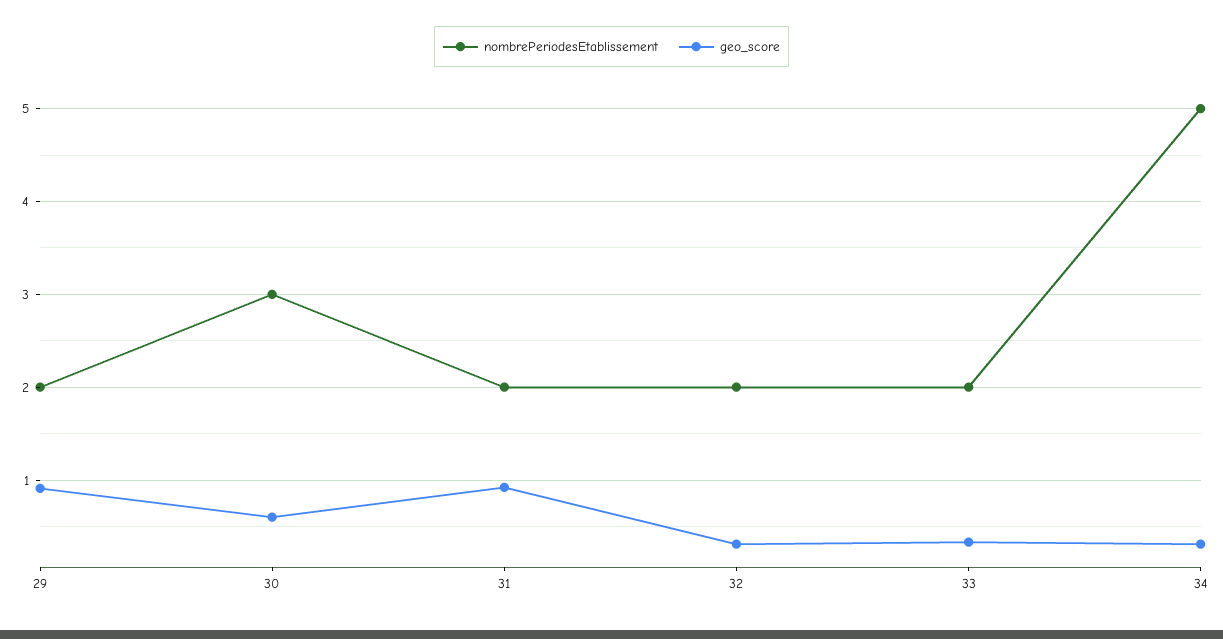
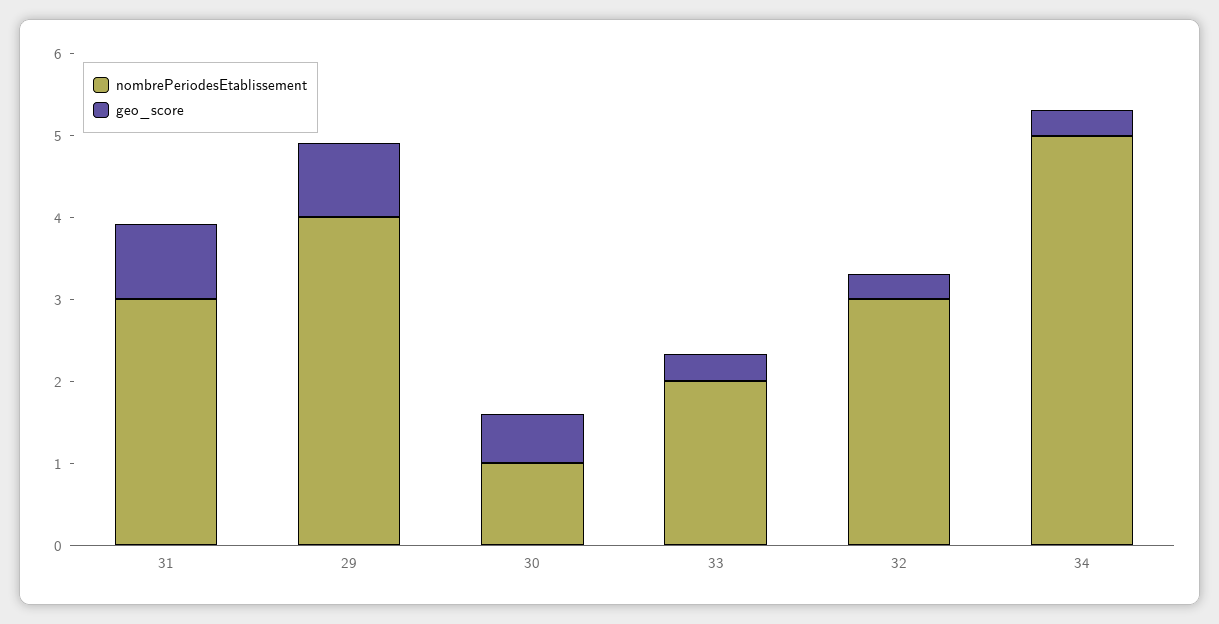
nombrePeriodesEtablissement, 29: 2 -> 4
nombrePeriodesEtablissement, 30: 3 -> 1
nombrePeriodesEtablissement, 31: 2 -> 3
nombrePeriodesEtablissement, 32: 2 -> 3

